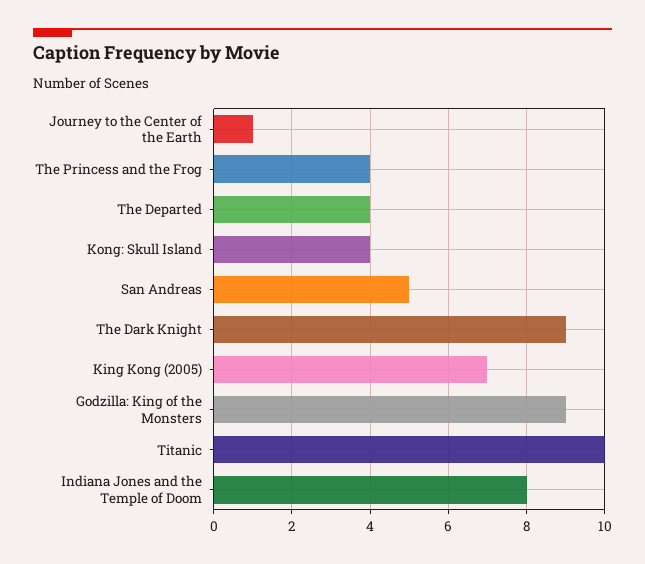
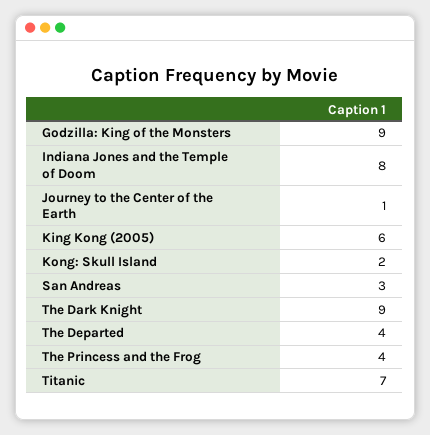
Kong: Skull Island: 4 -> 2
San Andreas: 5 -> 3
King Kong (2005): 7 -> 6
Titanic: 10 -> 7

